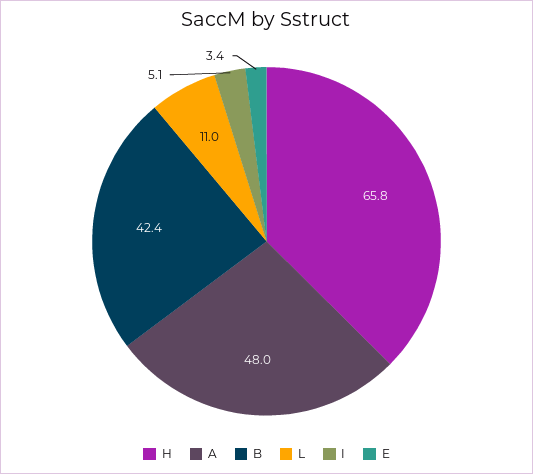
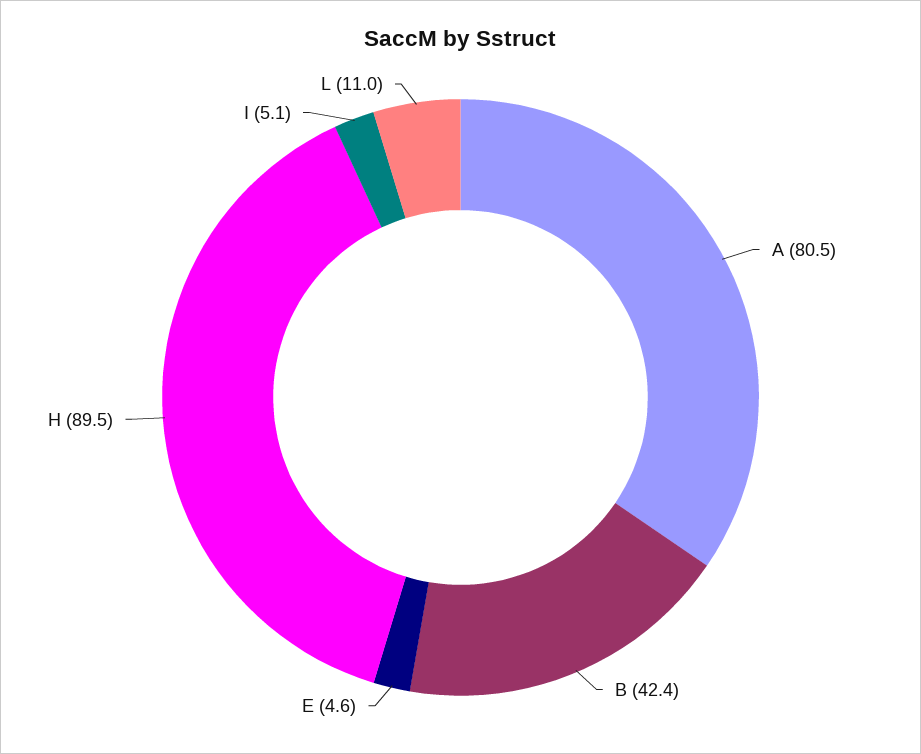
H: 65.8 -> 89.5
A: 48 -> 80.5
E: 3.4 -> 4.6

